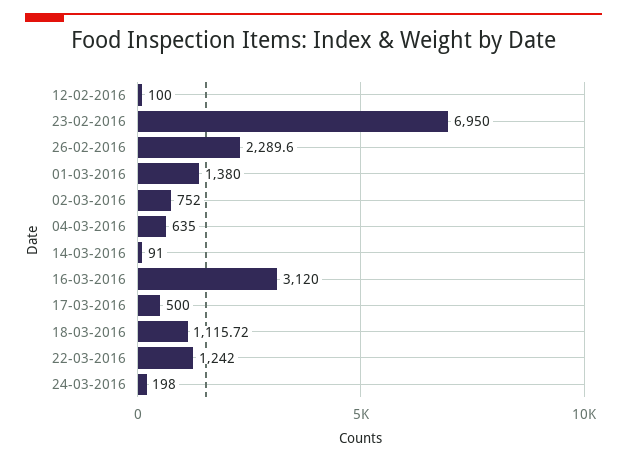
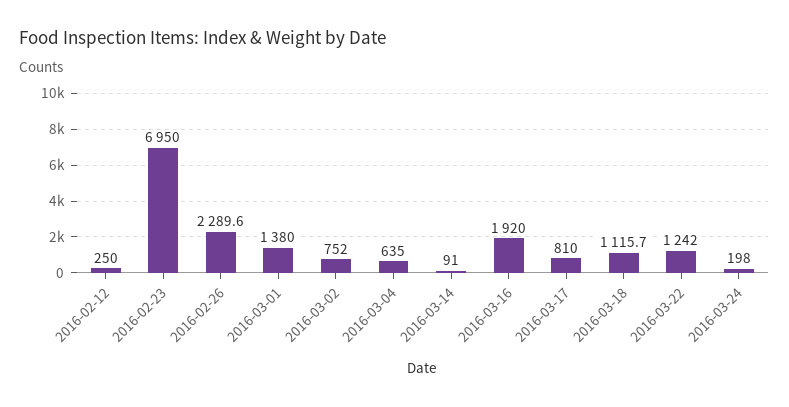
12-02-2016: 100 -> 250
16-03-2016: 3120 -> 1920
17-03-2016: 500 -> 810

